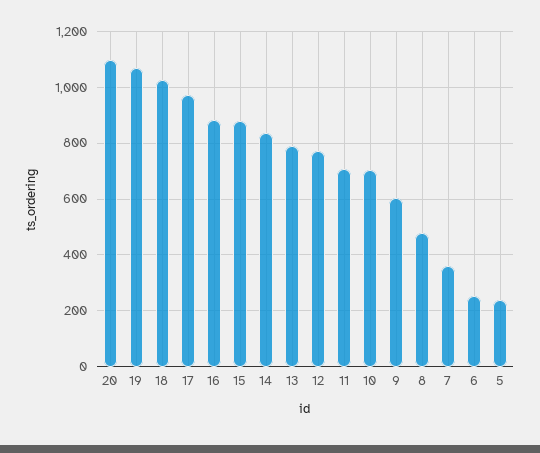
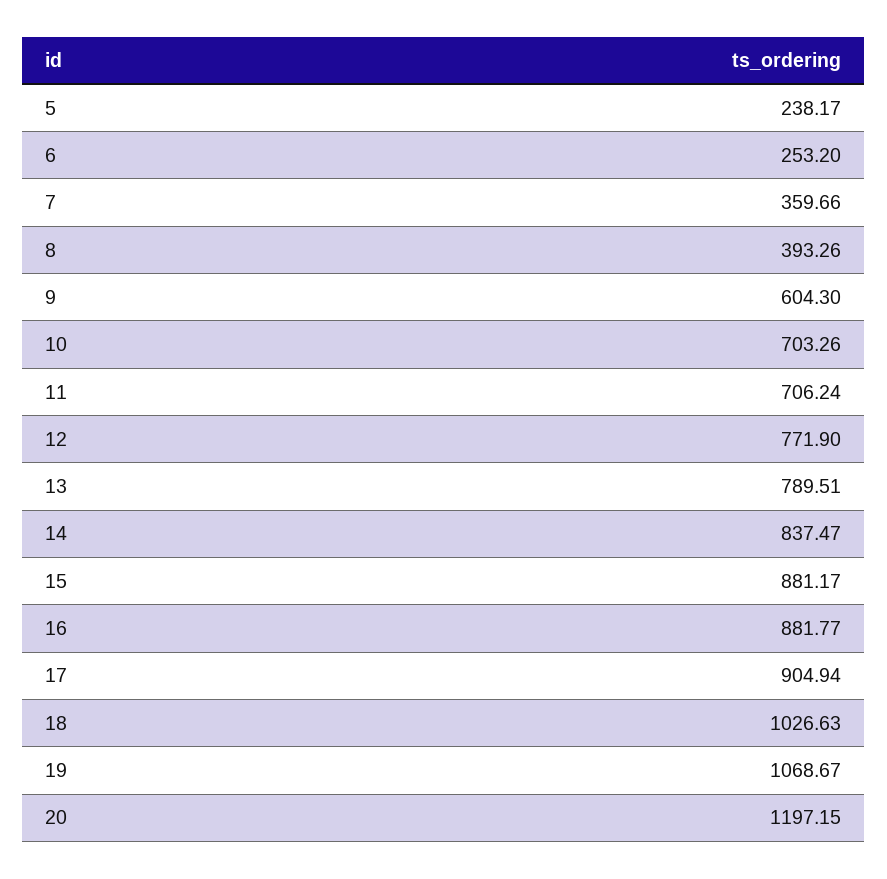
20: 1100 -> 1197.15
17: 975 -> 904.94
8: 475 -> 393.26

